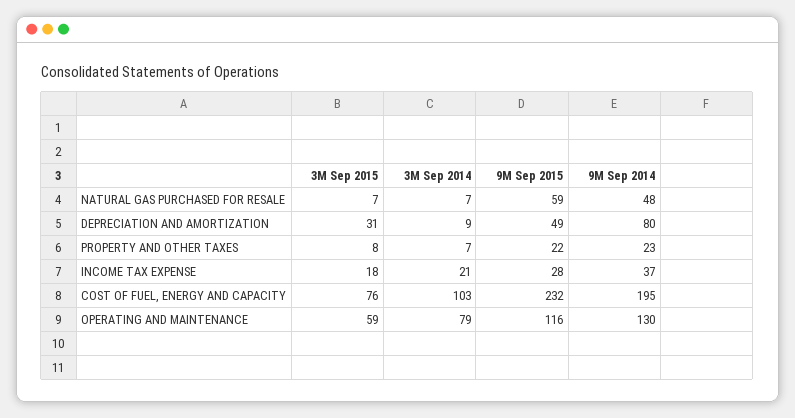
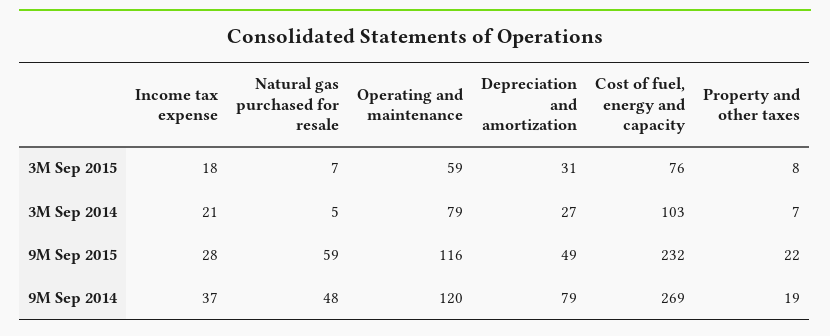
3M Sep 2014, NATURAL GAS PURCHASED FOR RESALE: 7 -> 5
3M Sep 2014, DEPRECIATION AND AMORTIZATION: 9 -> 27
9M Sep 2014, DEPRECIATION AND AMORTIZATION: 80 -> 79
9M Sep 2014, PROPERTY AND OTHER TAXES: 23 -> 19
9M Sep 2014, COST OF FUEL, ENERGY AND CAPACITY: 195 -> 269
9M Sep 2014, OPERATING AND MAINTENANCE: 130 -> 120

